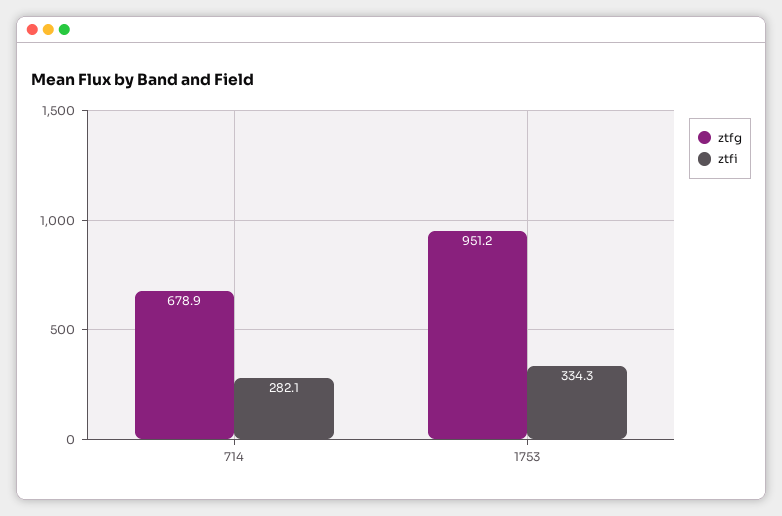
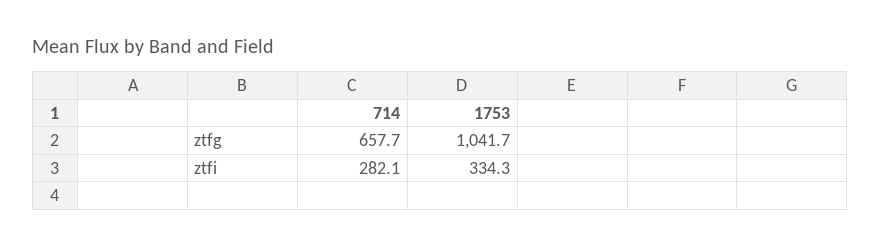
ztfg, 714: 678.9 -> 657.7
ztfg, 1753: 951.2 -> 1041.7

